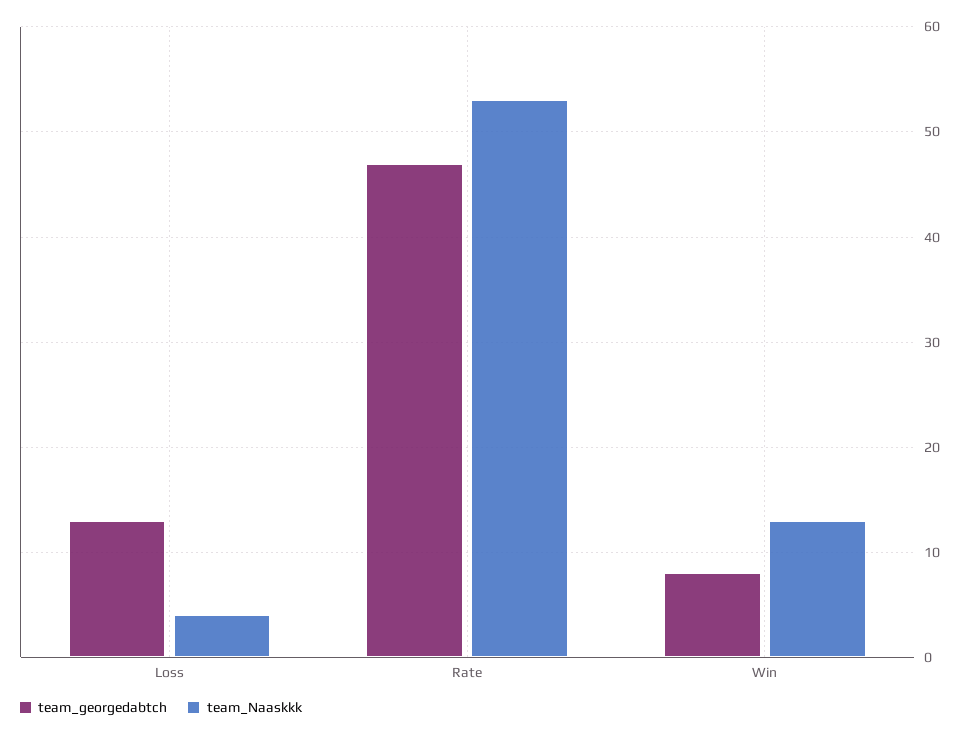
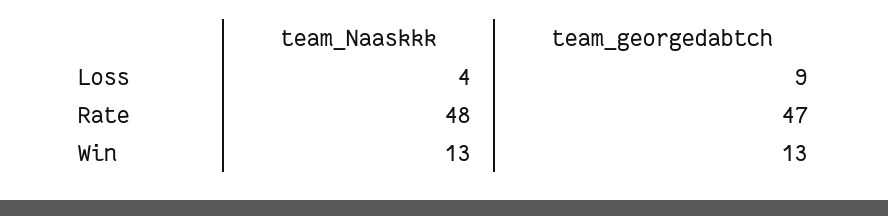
team_georgedabtch, Loss: 13 -> 9
team_Naaskkk, Rate: 53 -> 48
team_georgedabtch, Win: 8 -> 13

